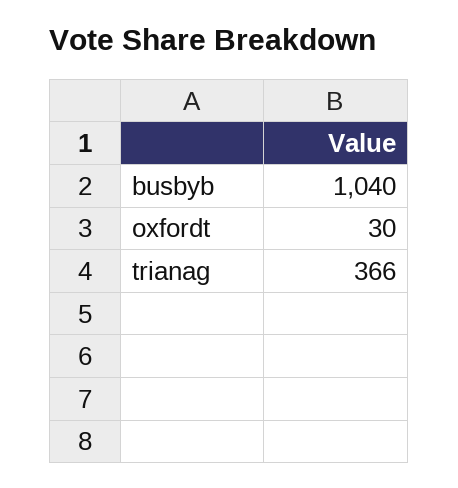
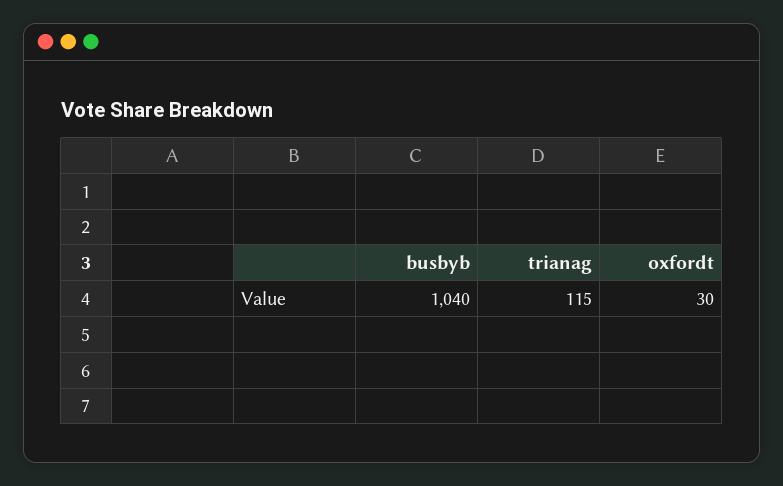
trianag: 366 -> 115

